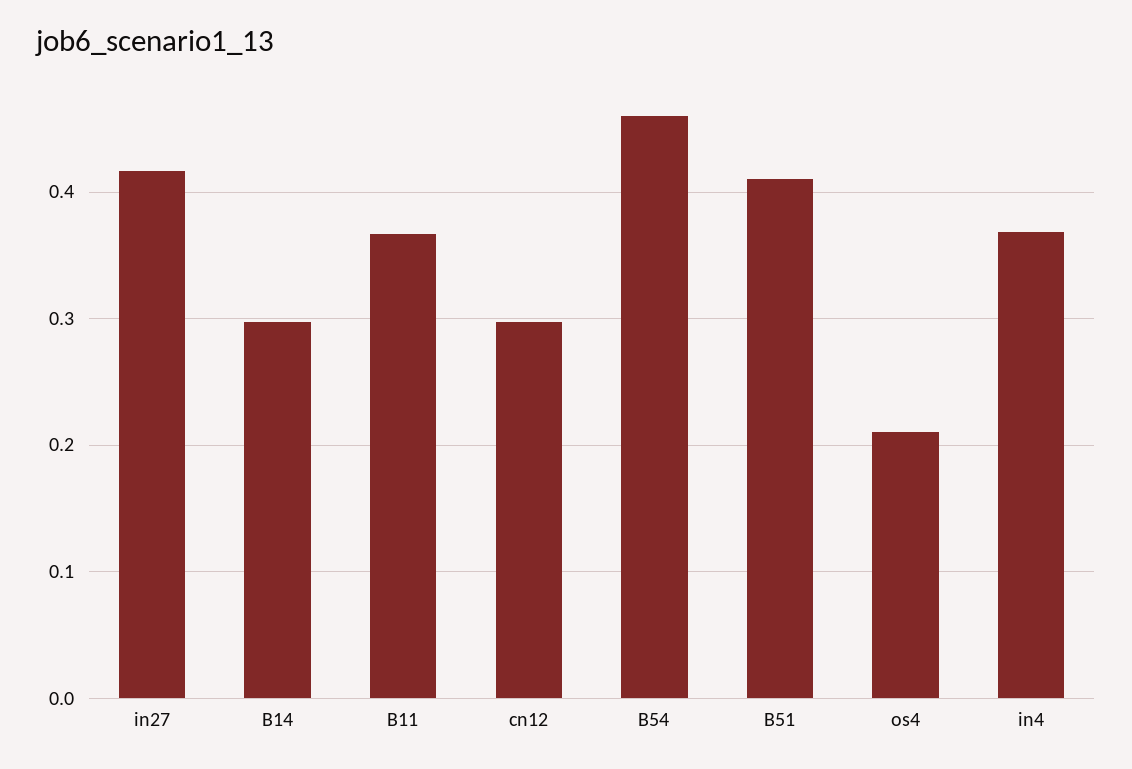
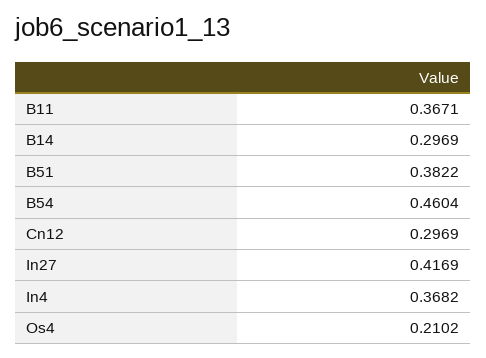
B51: 0.41 -> 0.3822

